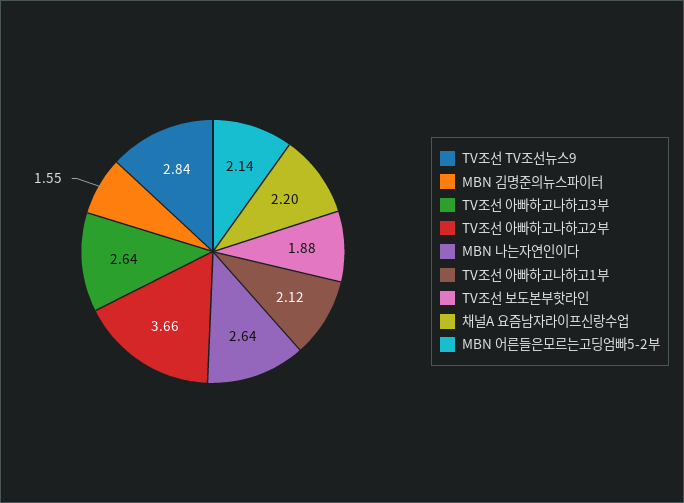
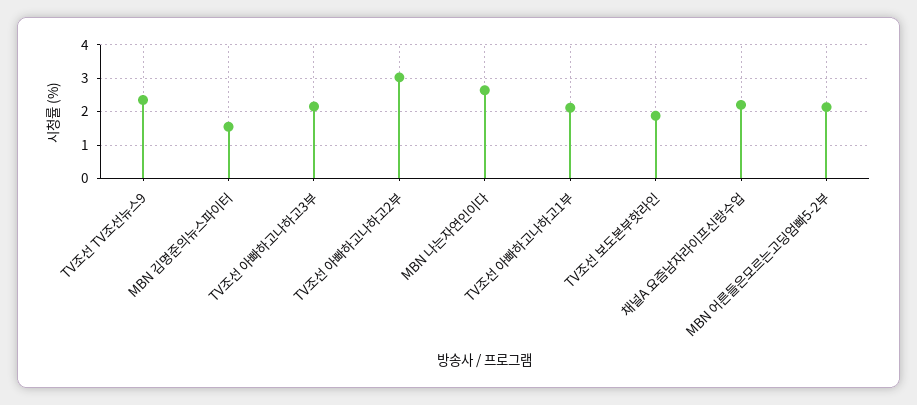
TV조선 TV조선뉴스9: 2.84 -> 2.4
TV조선 아빠하고나하고3부: 2.64 -> 2.2
TV조선 아빠하고나하고2부: 3.66 -> 3

